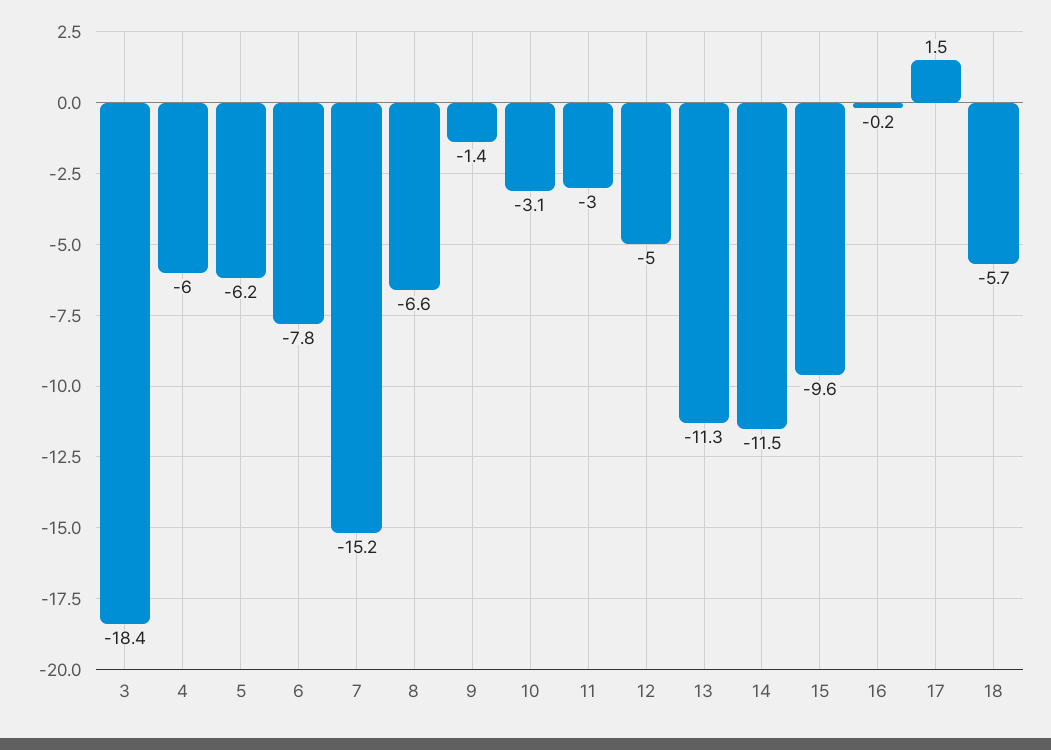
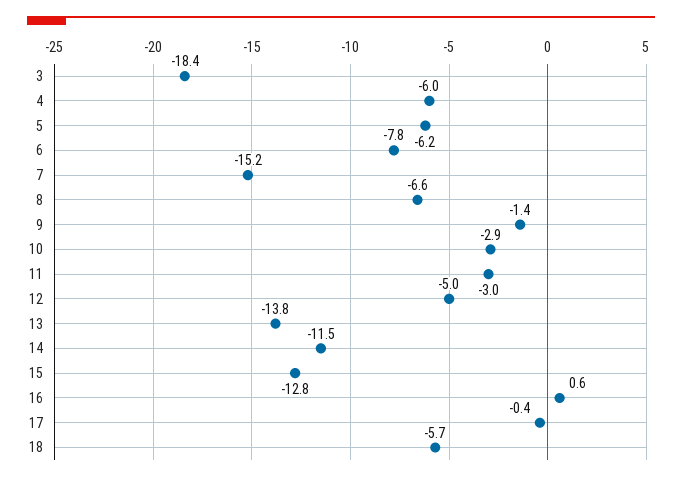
10: -3.1 -> -2.9
13: -11.3 -> -13.8
15: -9.6 -> -12.8
16: -0.2 -> 0.6
17: 1.5 -> -0.4

